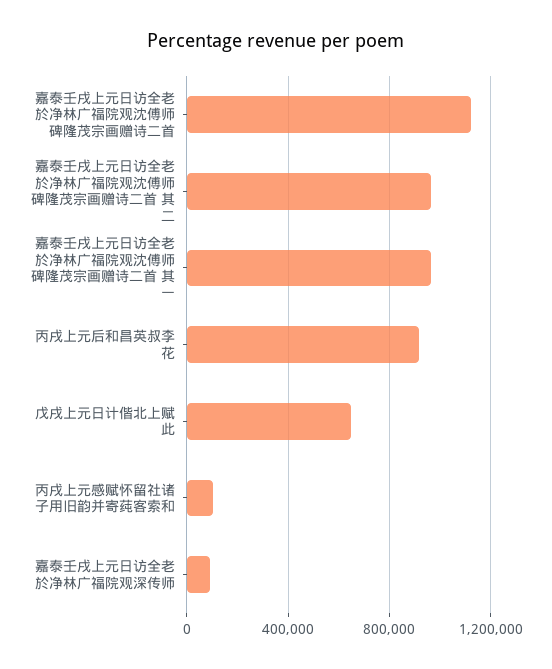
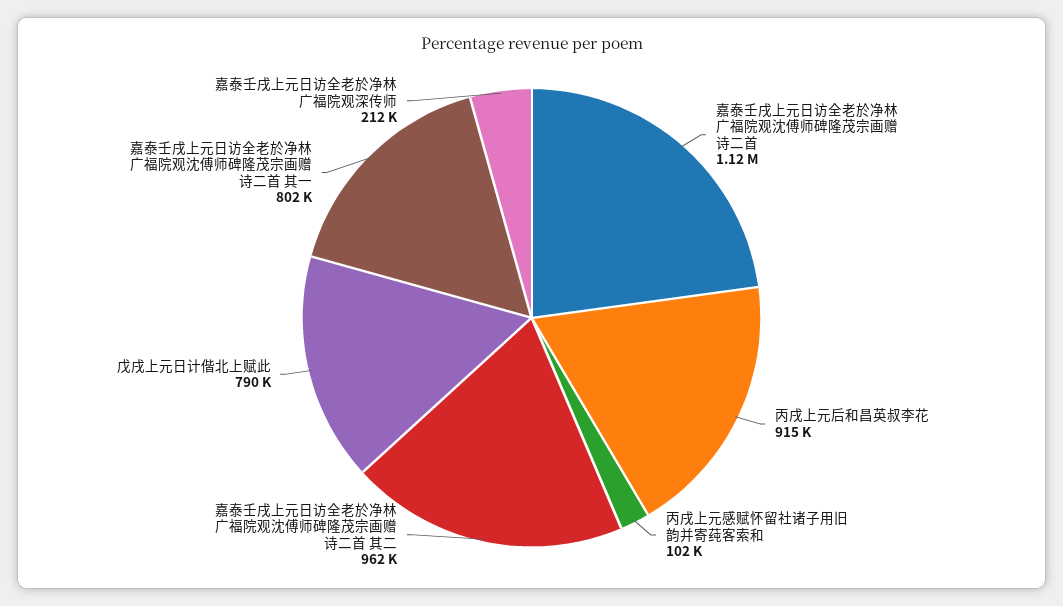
嘉泰壬戌上元日访全老於净林广福院观沈傅师碑隆茂宗画赠诗二首 其一: 950000 -> 802000
戊戌上元日计偕北上赋此: 650000 -> 790000
嘉泰壬戌上元日访全老於净林广福院观深传师: 100000 -> 212000

